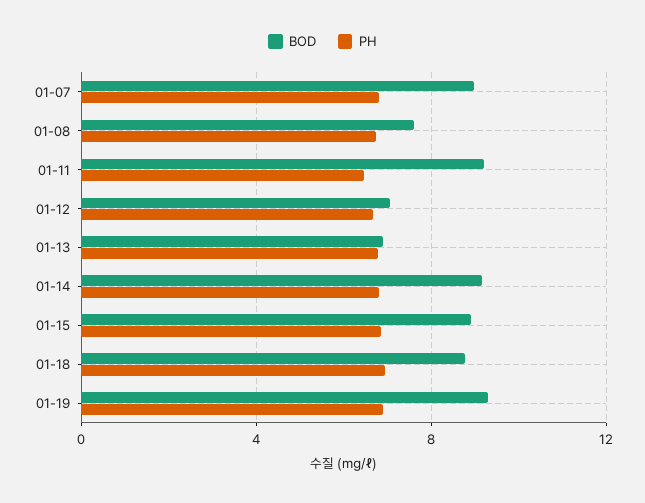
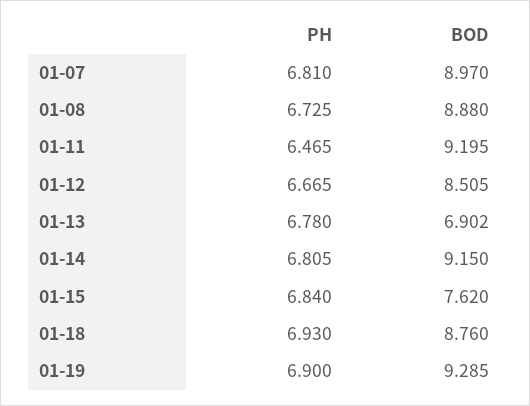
BOD, 01-08: 7.5 -> 8.88
BOD, 01-12: 7 -> 8.505
BOD, 01-15: 9 -> 7.62

